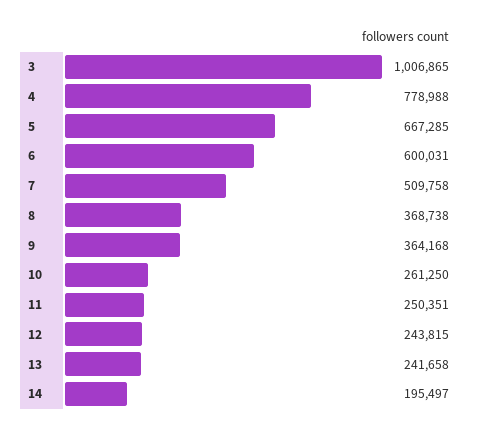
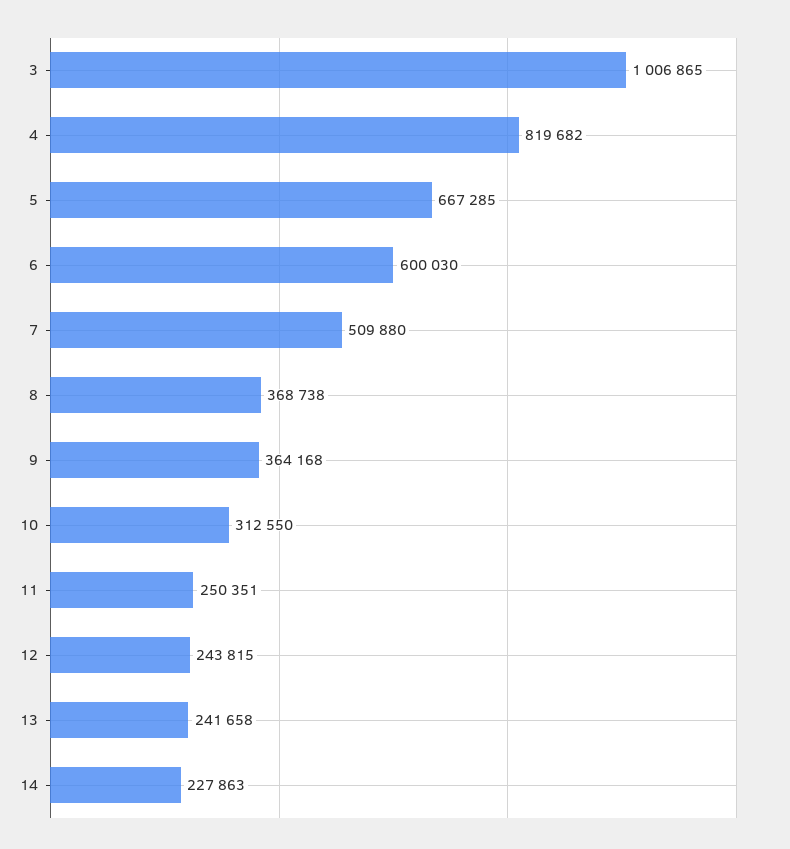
4: 778988 -> 819682
6: 600031 -> 600030
7: 509758 -> 509880
10: 261250 -> 312550
14: 195497 -> 227863

